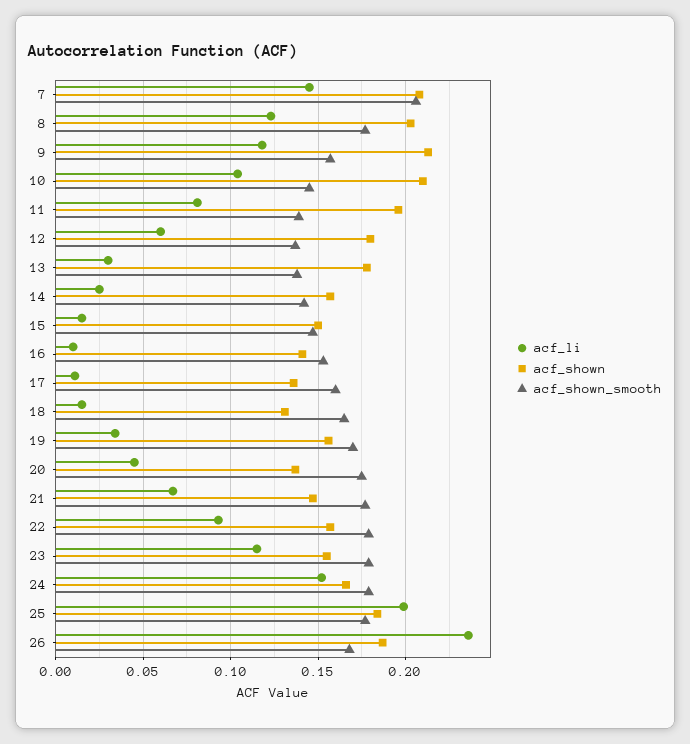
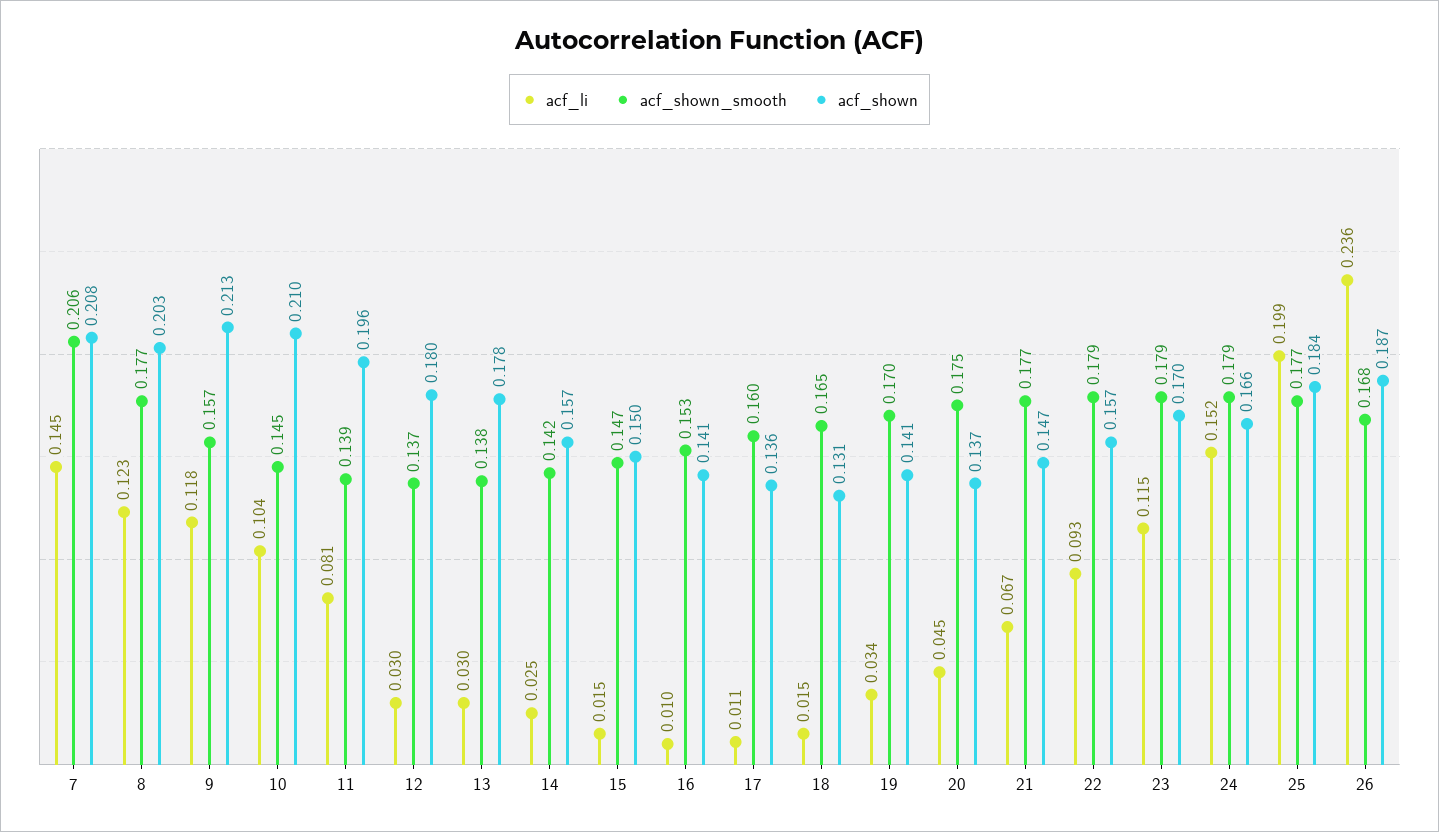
acf_li, 12: 0.06 -> 0.03
acf_shown, 19: 0.155 -> 0.141
acf_shown, 23: 0.155 -> 0.17

